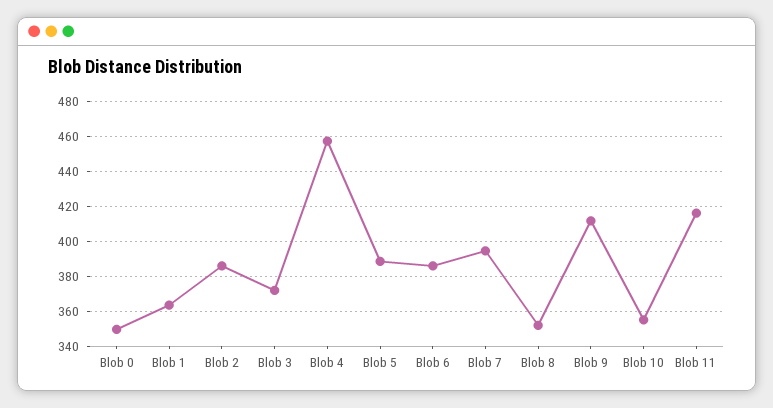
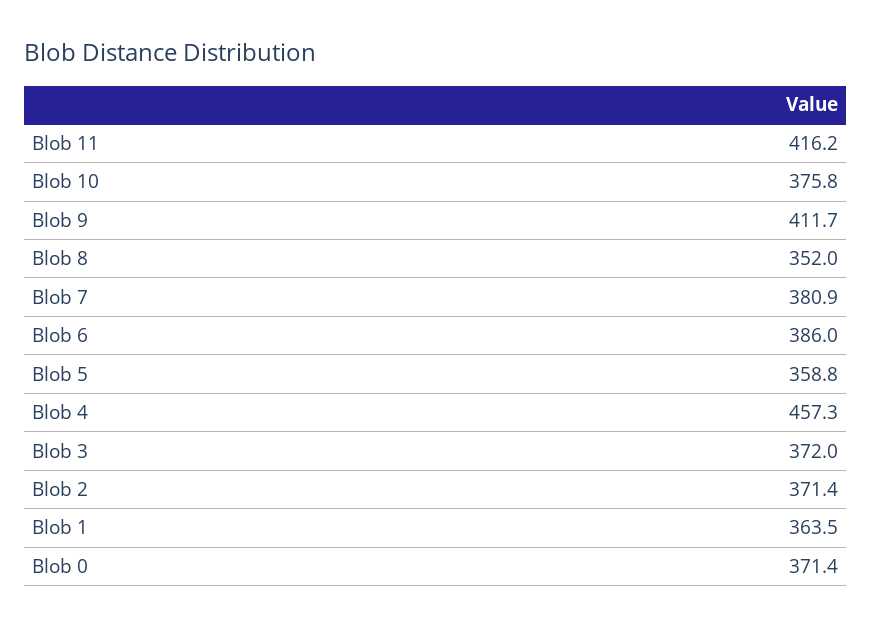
Blob 0: 350 -> 371.4
Blob 2: 385 -> 371.4
Blob 5: 390 -> 358.8
Blob 7: 395 -> 380.9
Blob 10: 355 -> 375.8

